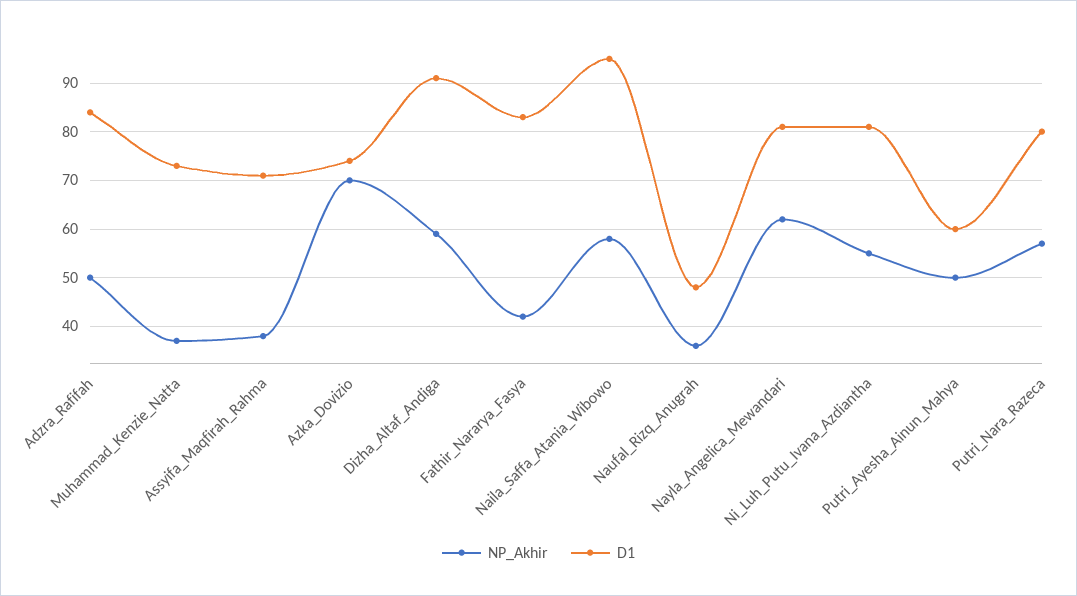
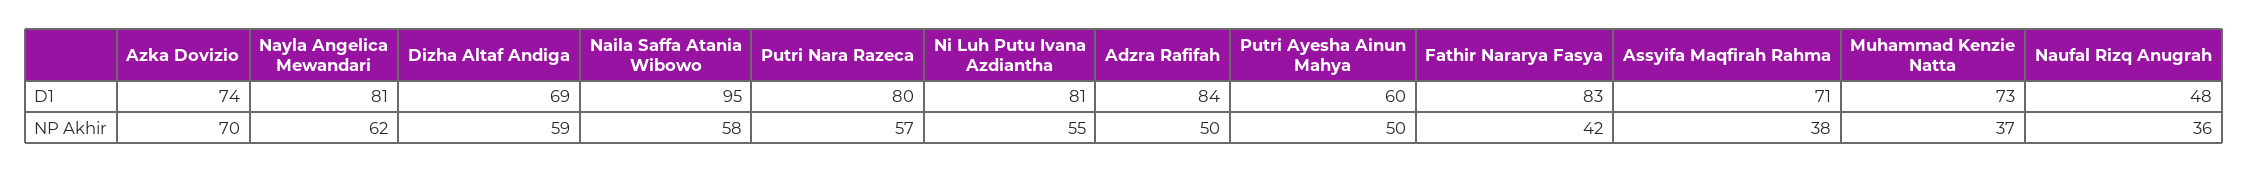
D1, Dizha_Altaf_Andiga: 90 -> 69

